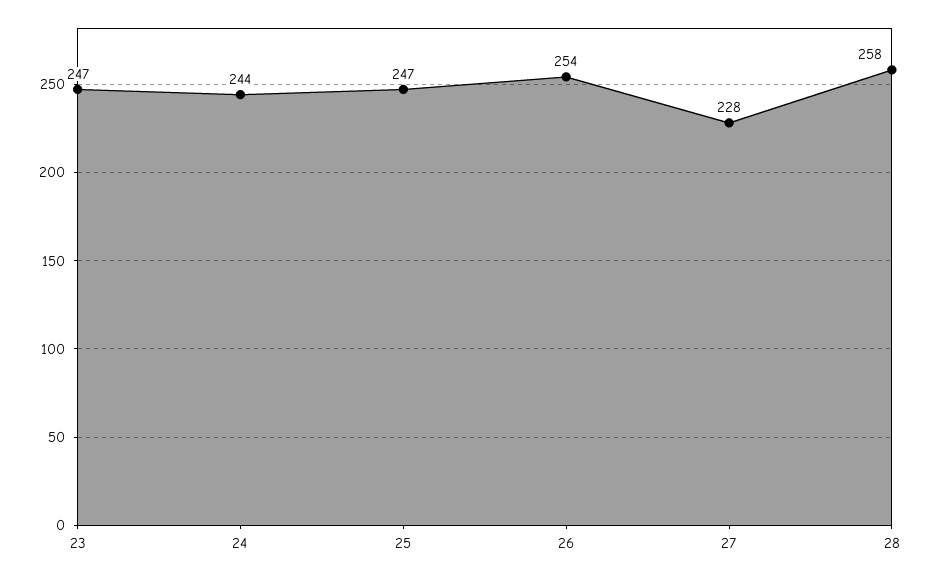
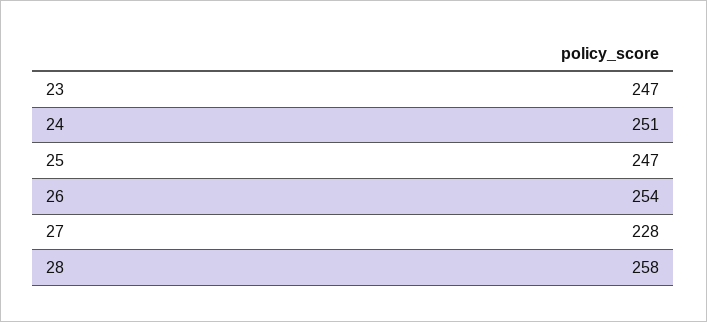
24: 244 -> 251

